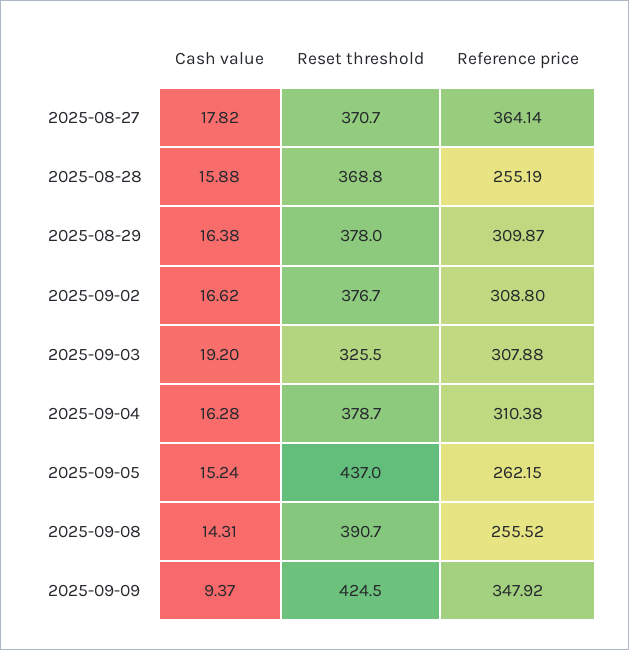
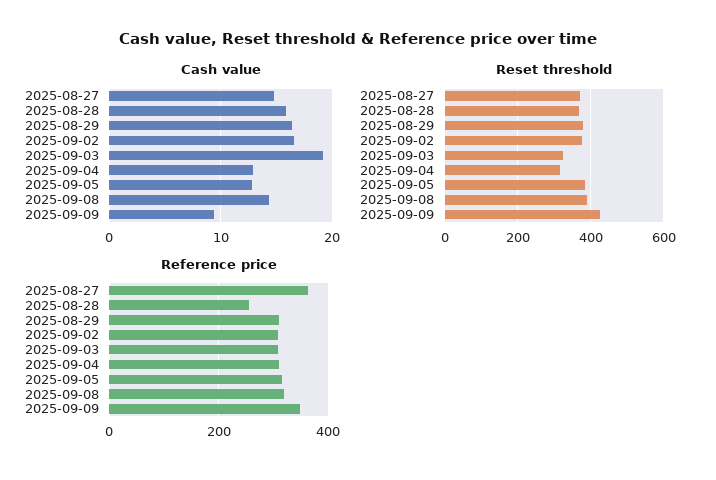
Cash value, 2025-08-27: 17.82 -> 15
Cash value, 2025-09-04: 16.28 -> 13
Reset threshold, 2025-09-04: 378.7 -> 320
Cash value, 2025-09-05: 15.24 -> 13
Reset threshold, 2025-09-05: 437 -> 380
Reference price, 2025-09-05: 262.15 -> 320
Reference price, 2025-09-08: 255.52 -> 320

